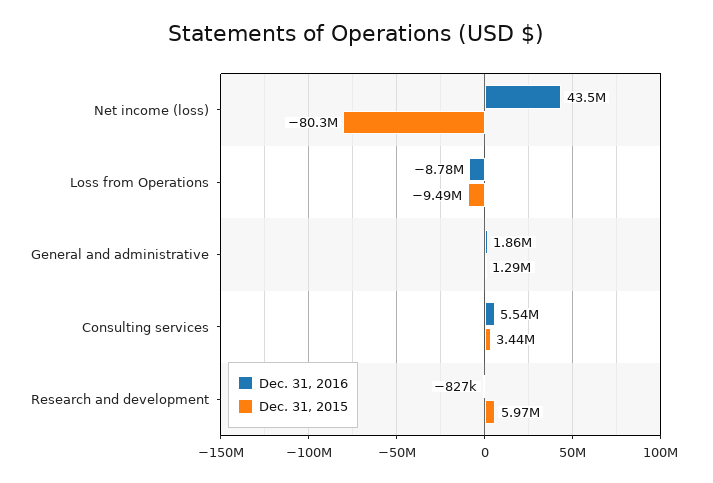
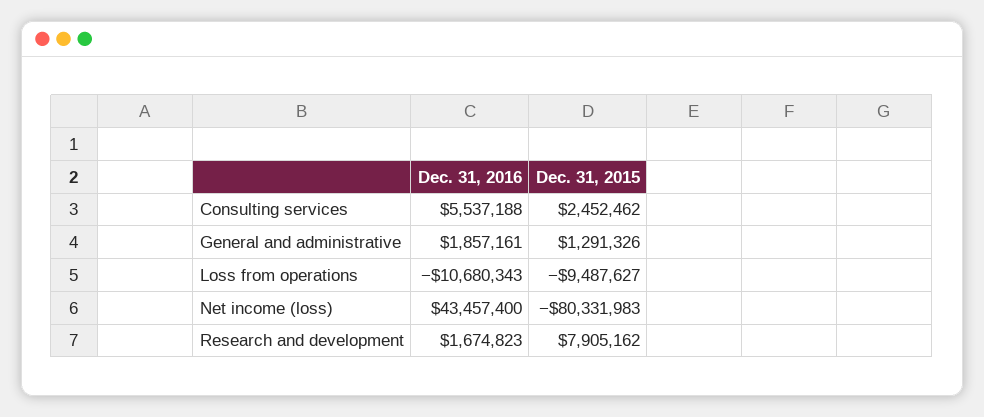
Dec. 31, 2016, Loss from Operations: -8780000 -> -10680343
Dec. 31, 2015, Consulting services: 3440000 -> 2452462
Dec. 31, 2016, Research and development: -827000 -> 1674823
Dec. 31, 2015, Research and development: 5970000 -> 7905162

